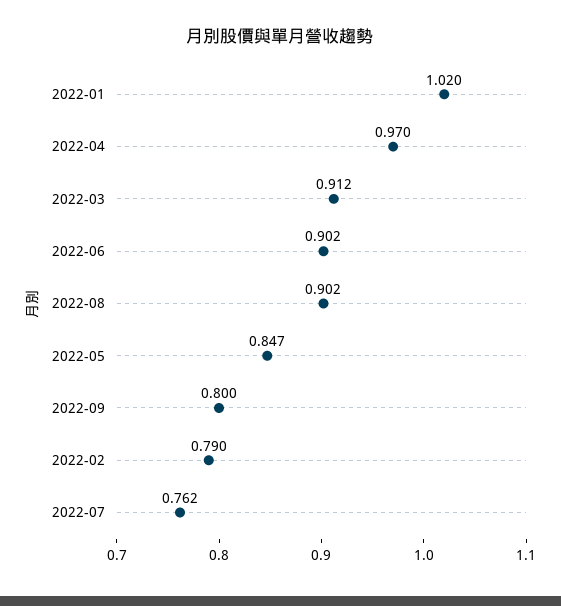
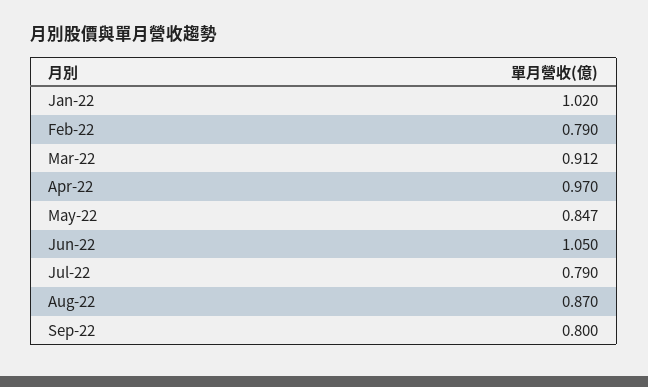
2022-06: 0.902 -> 1.05
2022-08: 0.902 -> 0.87
2022-07: 0.762 -> 0.79

